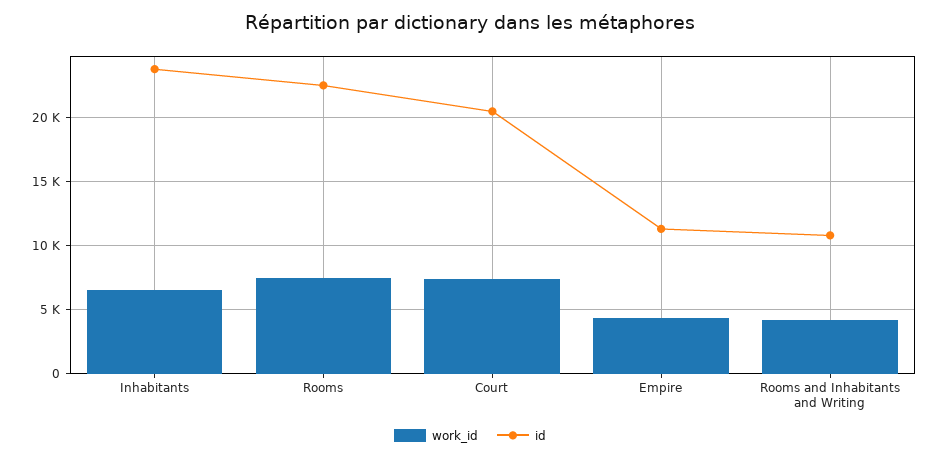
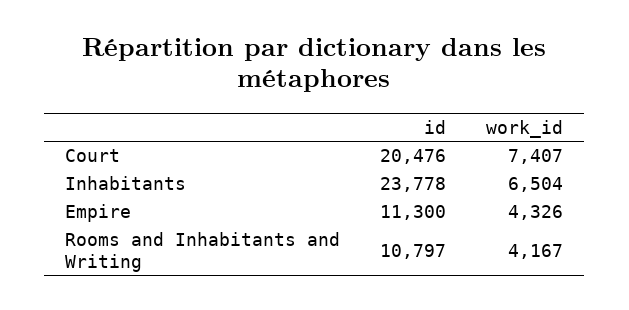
work_id, Rooms: 7500 -> none
id, Rooms: 22500 -> none

